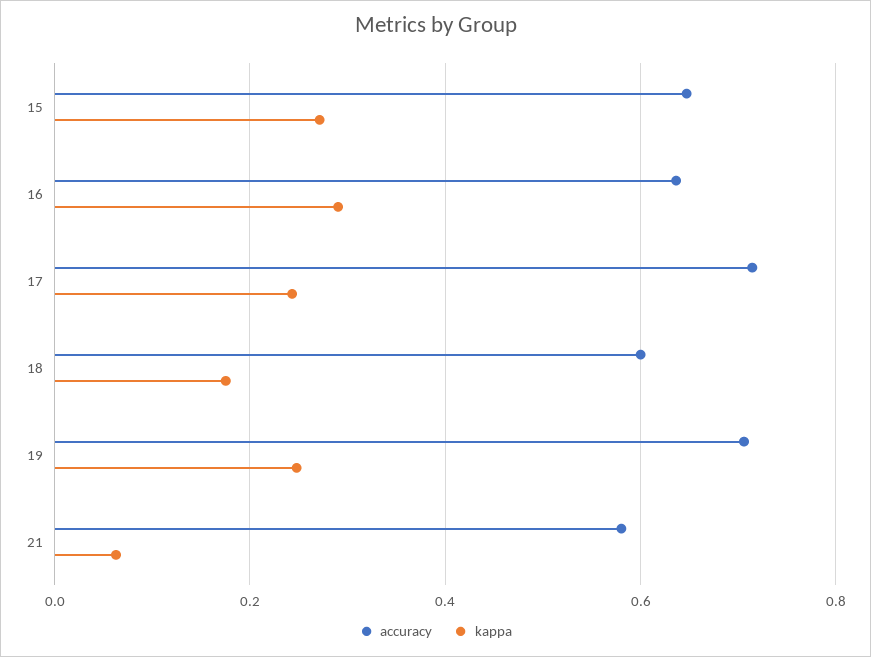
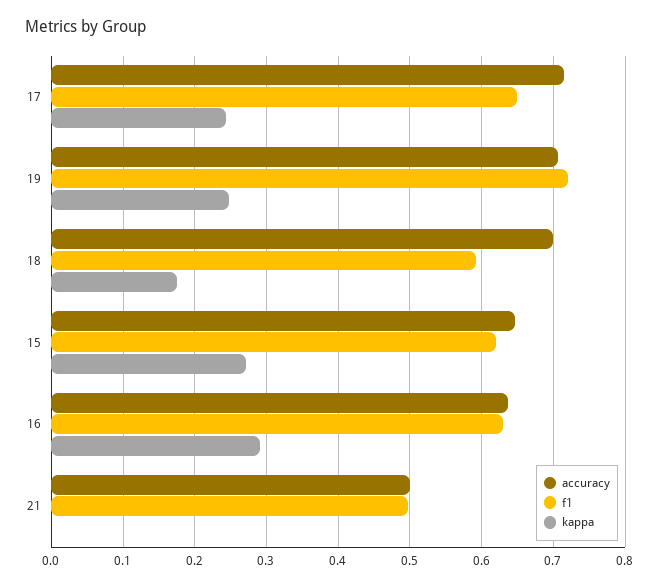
accuracy, 18: 0.6 -> 0.7
accuracy, 21: 0.58 -> 0.5
kappa, 21: 0.06 -> 0
f1, 17: none -> 0.65
f1, 19: none -> 0.72
f1, 18: none -> 0.59
f1, 15: none -> 0.62
f1, 16: none -> 0.63
f1, 21: none -> 0.5

